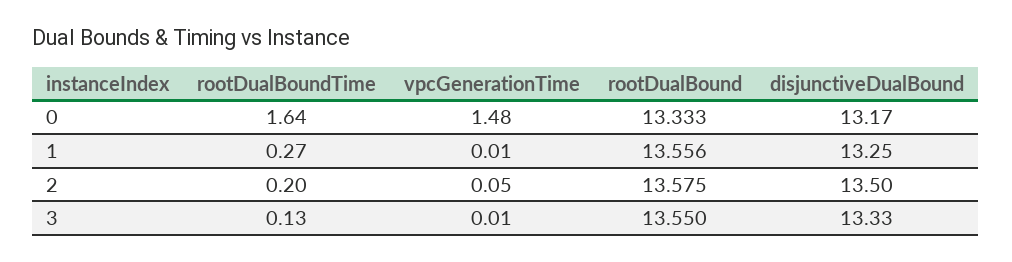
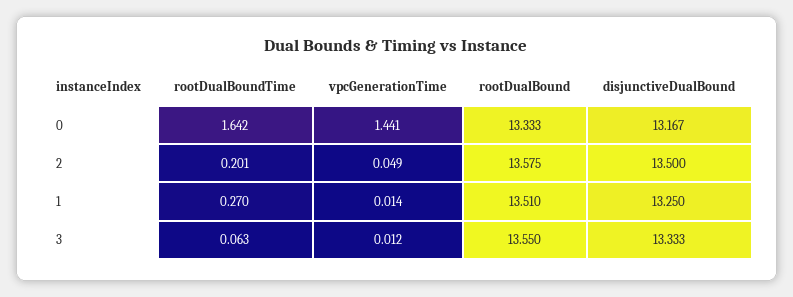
vpcGenerationTime, 0: 1.48 -> 1.441
rootDualBound, 1: 13.556 -> 13.51
rootDualBoundTime, 3: 0.13 -> 0.063

